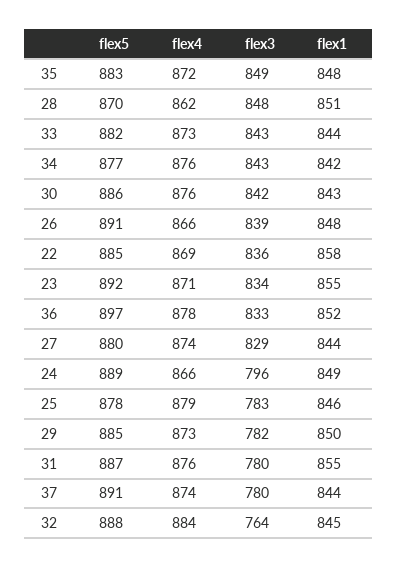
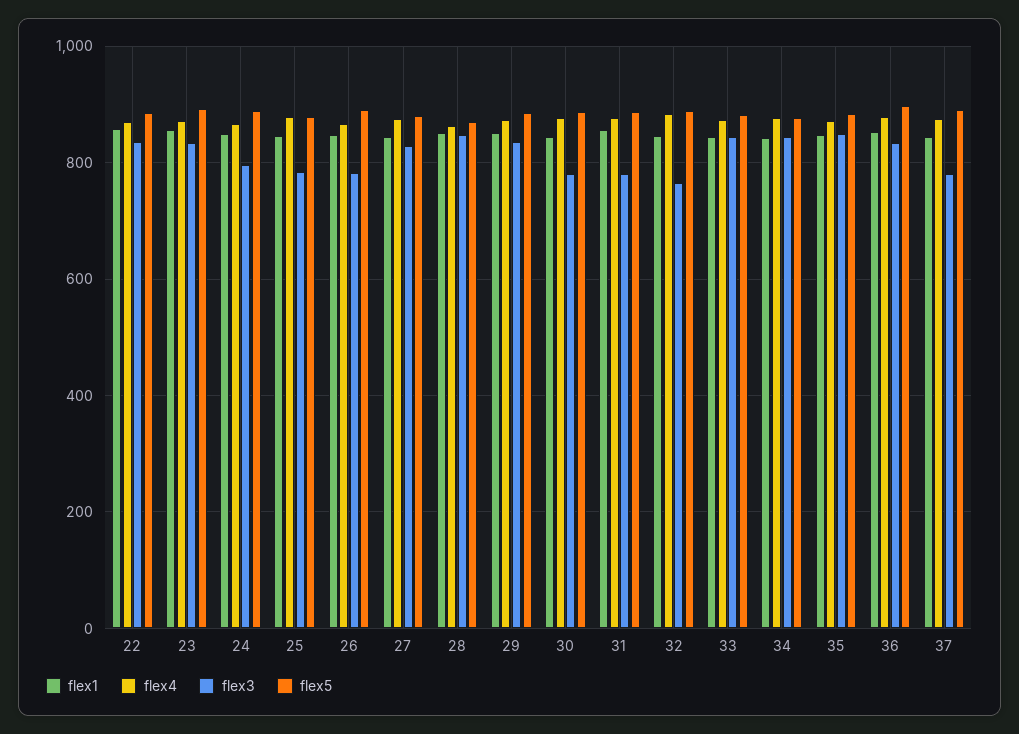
flex3, 30: 842 -> 780
flex3, 26: 839 -> 780
flex3, 29: 782 -> 840

